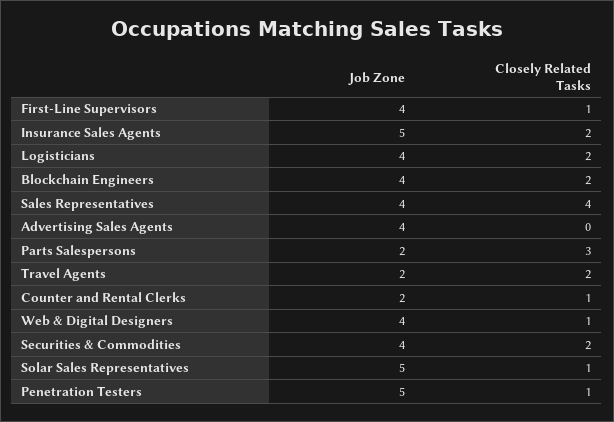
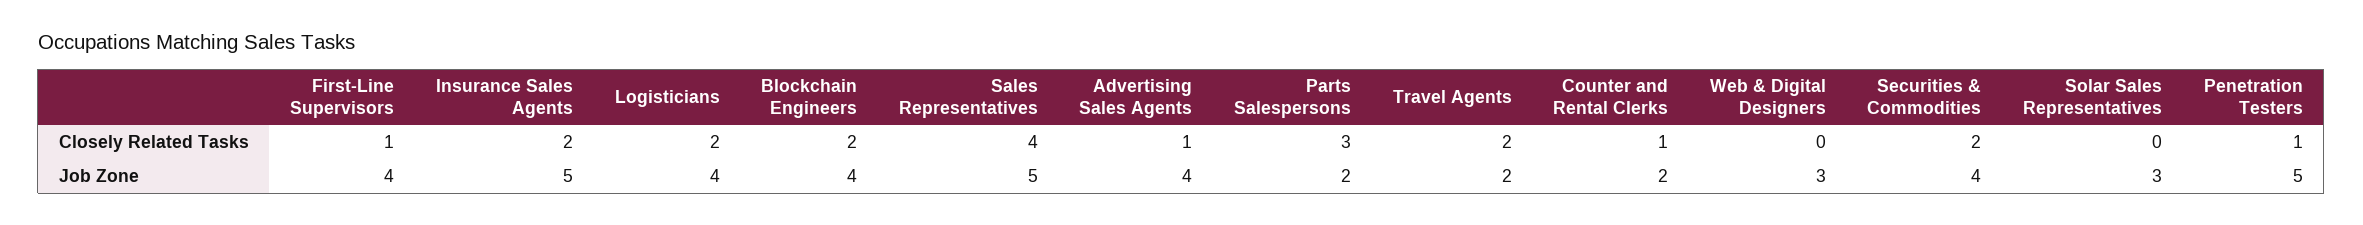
Job Zone, Sales Representatives: 4 -> 5
Closely Related Tasks, Advertising Sales Agents: 0 -> 1
Job Zone, Web & Digital Designers: 4 -> 3
Closely Related Tasks, Web & Digital Designers: 1 -> 0
Job Zone, Solar Sales Representatives: 5 -> 3
Closely Related Tasks, Solar Sales Representatives: 1 -> 0

